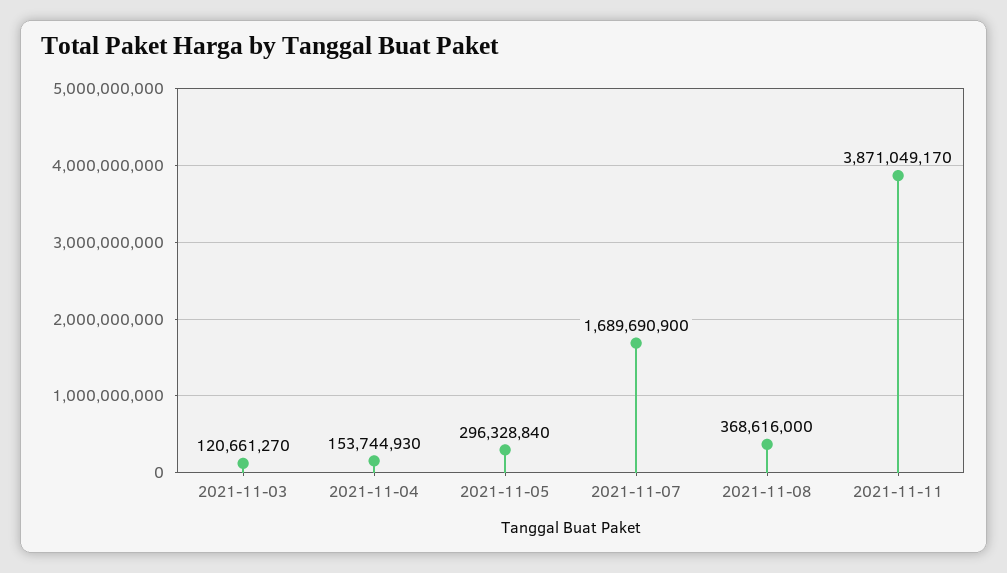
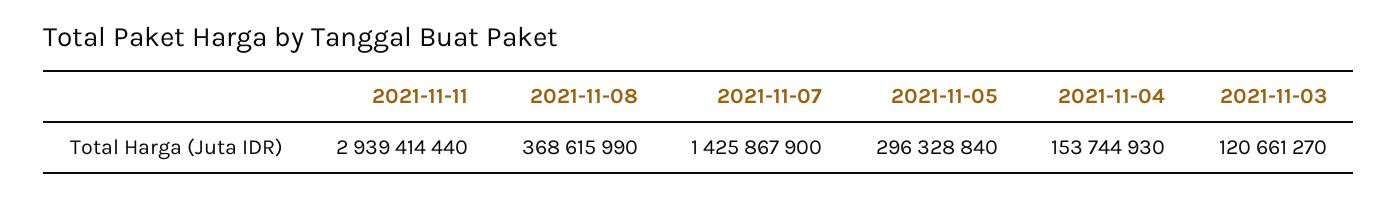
2021-11-07: 1689690900 -> 1425867900
2021-11-08: 368616000 -> 368615990
2021-11-11: 3871049170 -> 2939414440

